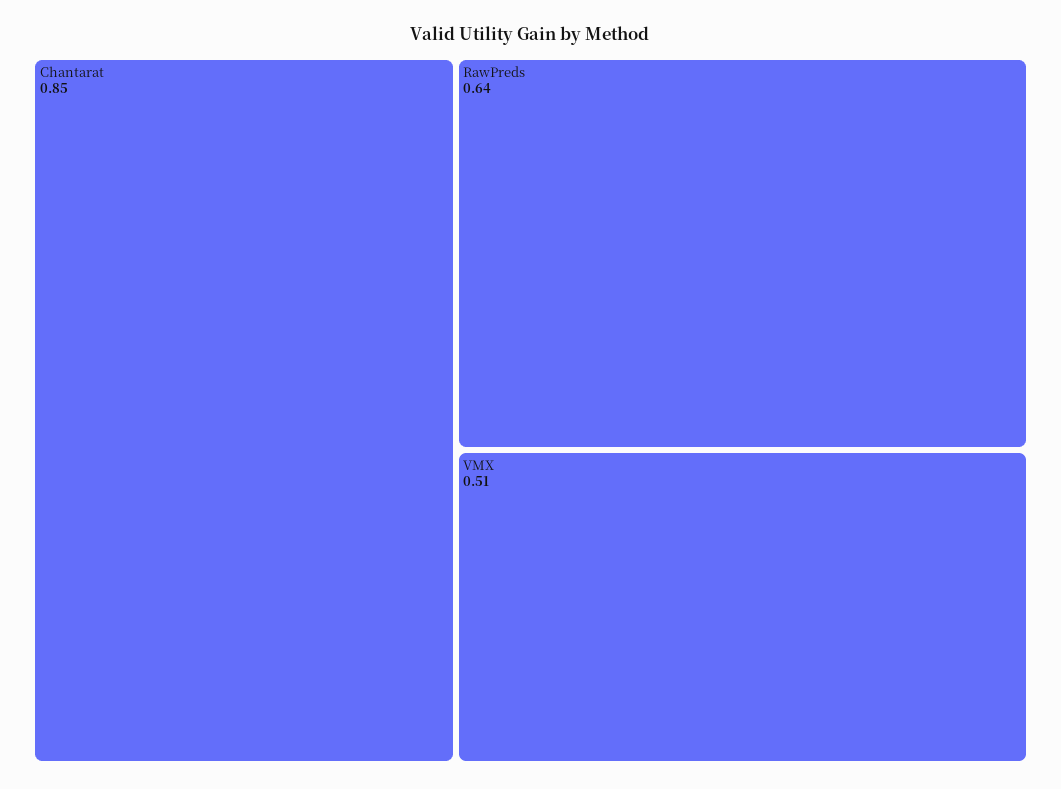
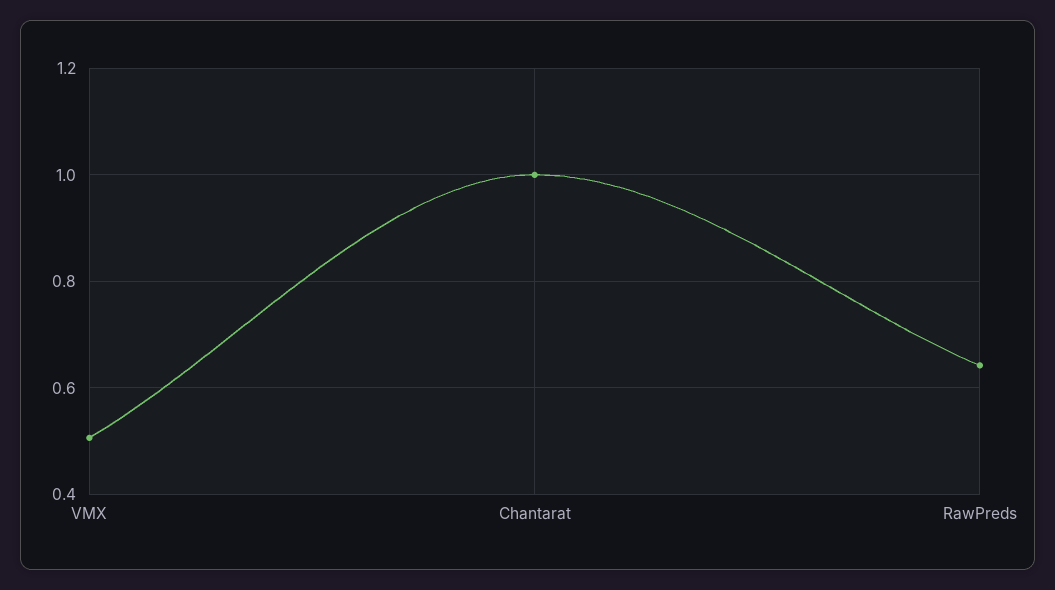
Chantarat: 0.85 -> 1

